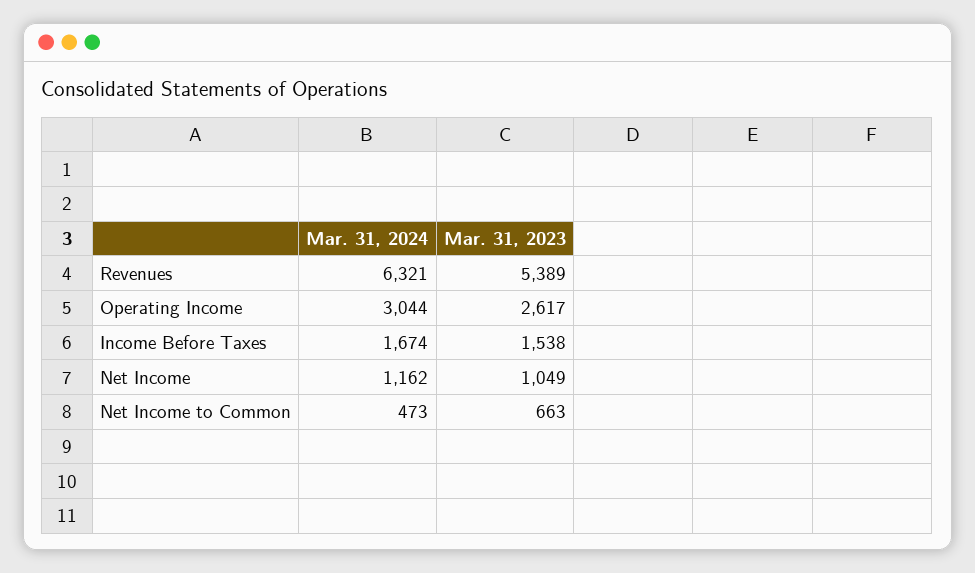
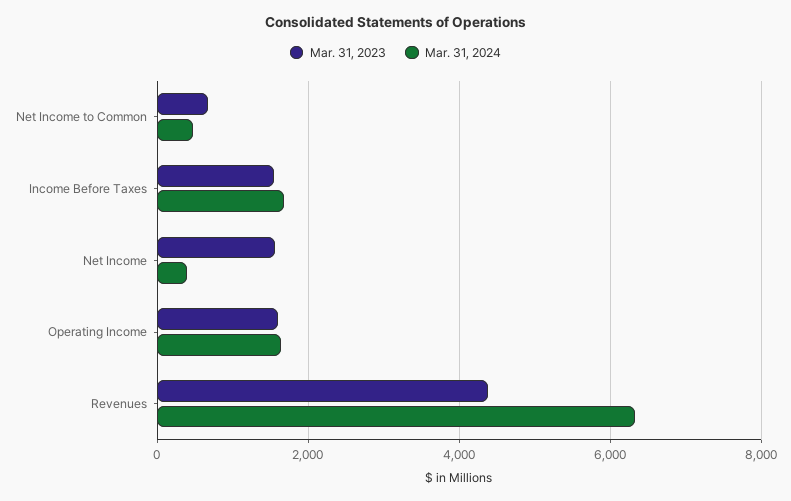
Mar. 31, 2023, Revenues: 5389 -> 4400
Mar. 31, 2024, Operating Income: 3044 -> 1600
Mar. 31, 2023, Operating Income: 2617 -> 1600
Mar. 31, 2024, Net Income: 1162 -> 400
Mar. 31, 2023, Net Income: 1049 -> 1600

